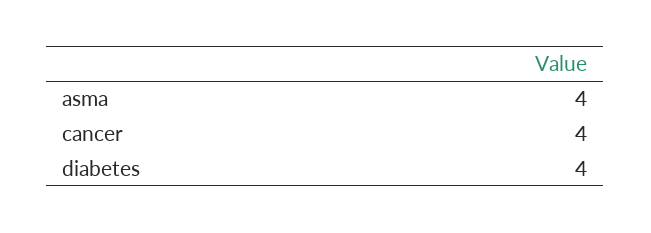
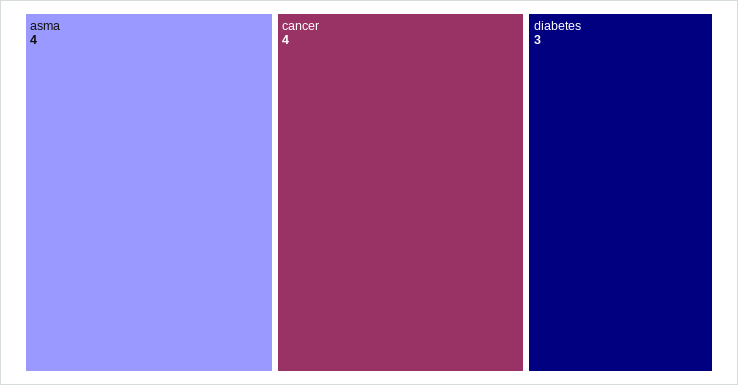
diabetes: 4 -> 3

